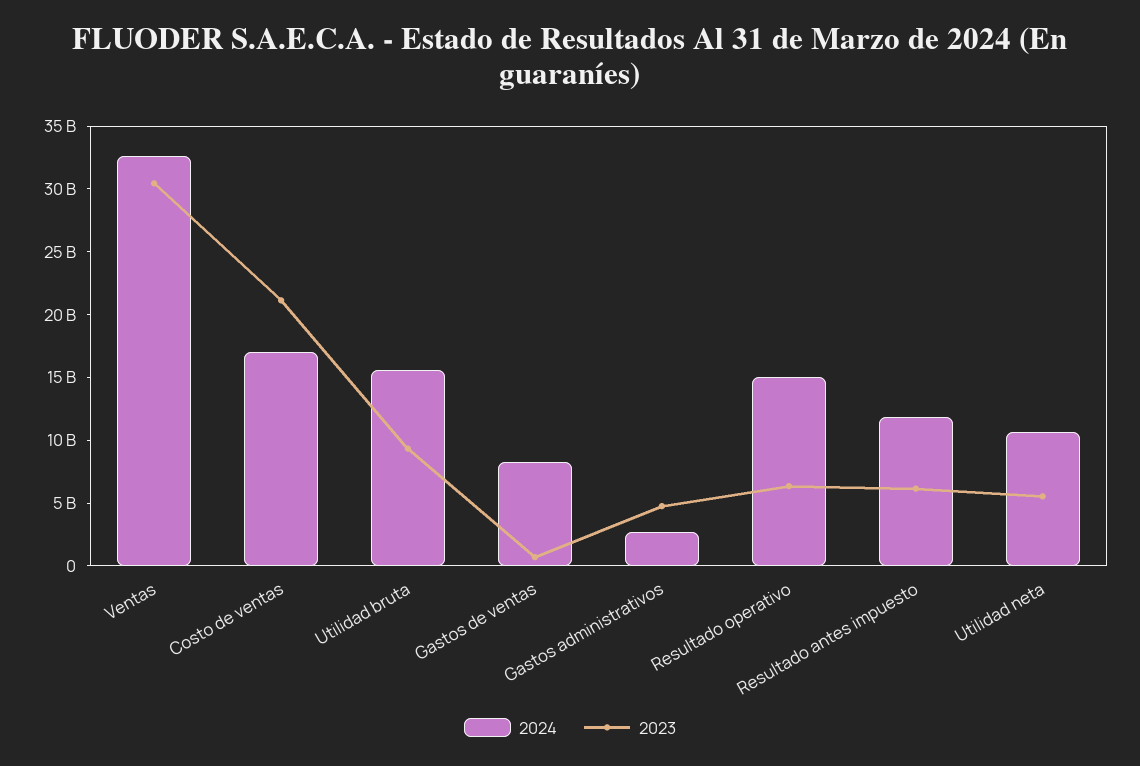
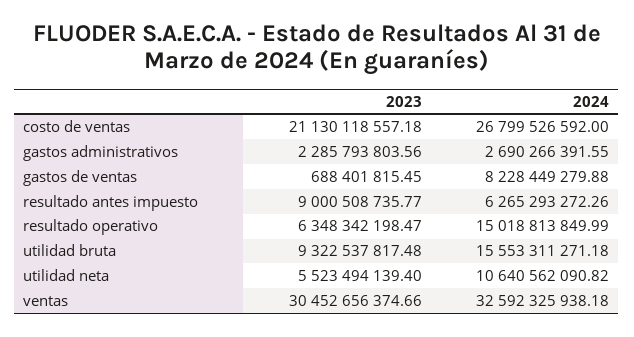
2024, Costo de ventas: 17000000000 -> 26799526592
2023, Gastos administrativos: 5000000000 -> 2285793803.56
2024, Resultado antes impuesto: 12000000000 -> 6265293272.26
2023, Resultado antes impuesto: 6000000000 -> 9000508735.77

